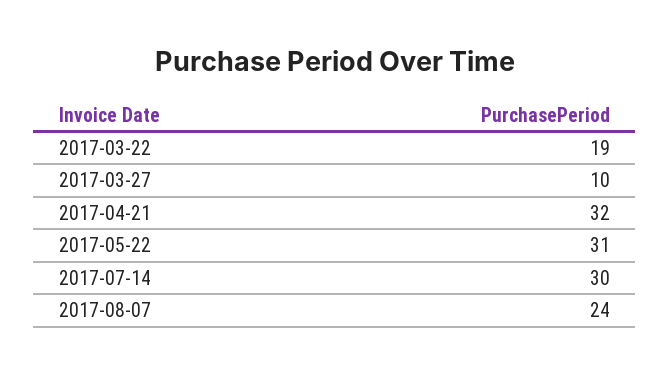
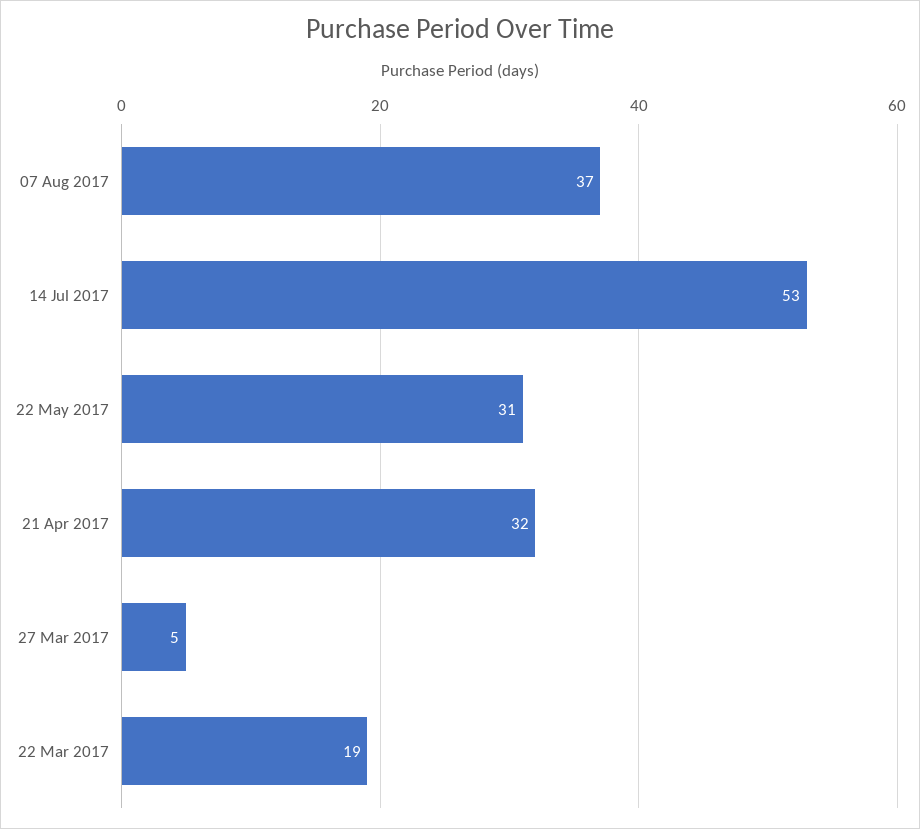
2017-03-27: 10 -> 5
2017-07-14: 30 -> 53
2017-08-07: 24 -> 37

